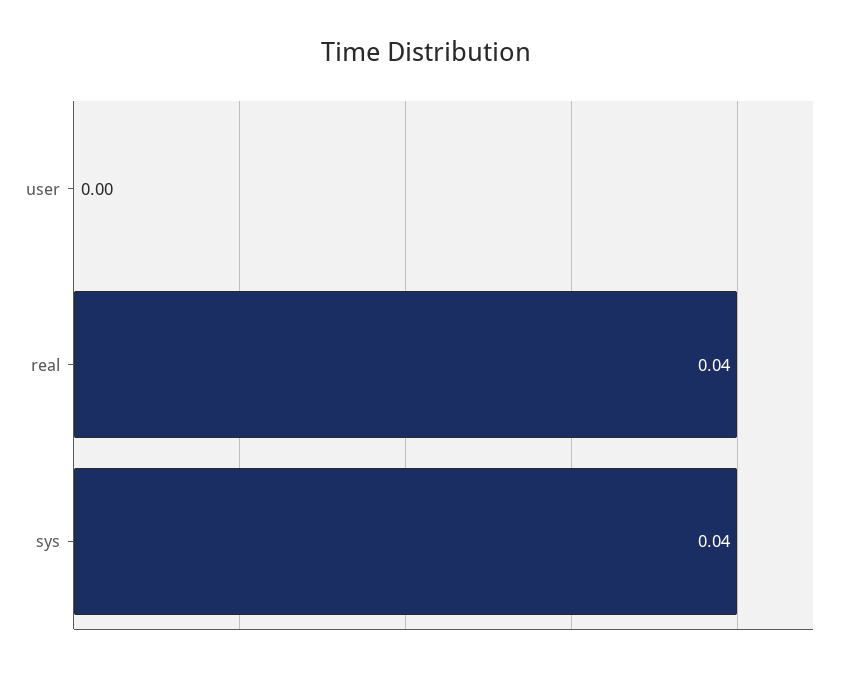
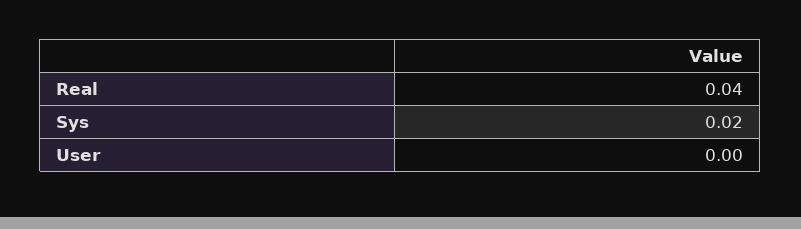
sys: 0.04 -> 0.02

